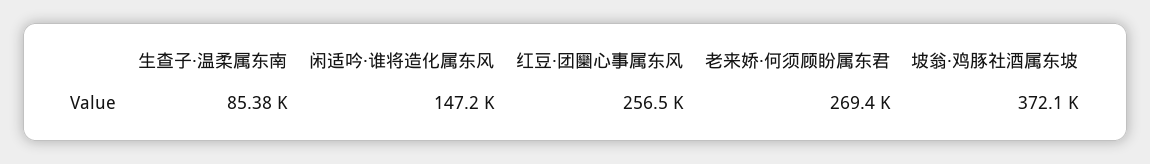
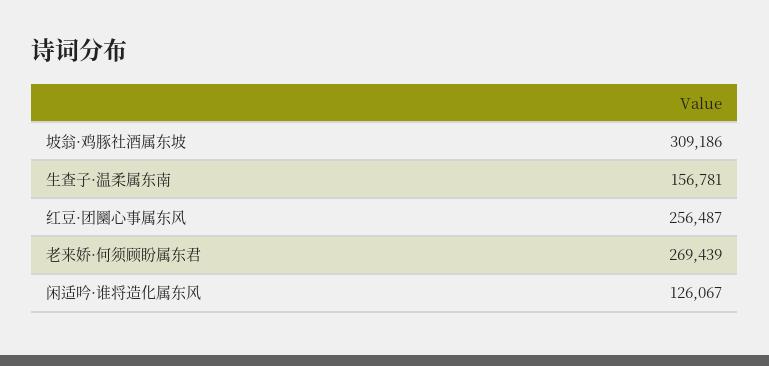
生查子·温柔属东南: 85380 -> 156781
闲适吟·谁将造化属东风: 147200 -> 126067
坡翁·鸡豚社酒属东坡: 372100 -> 309186

